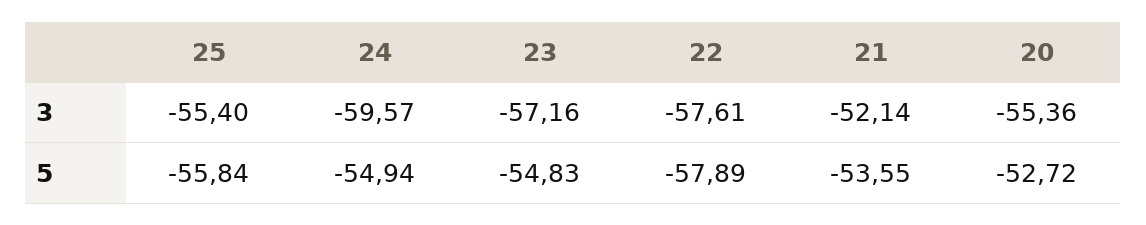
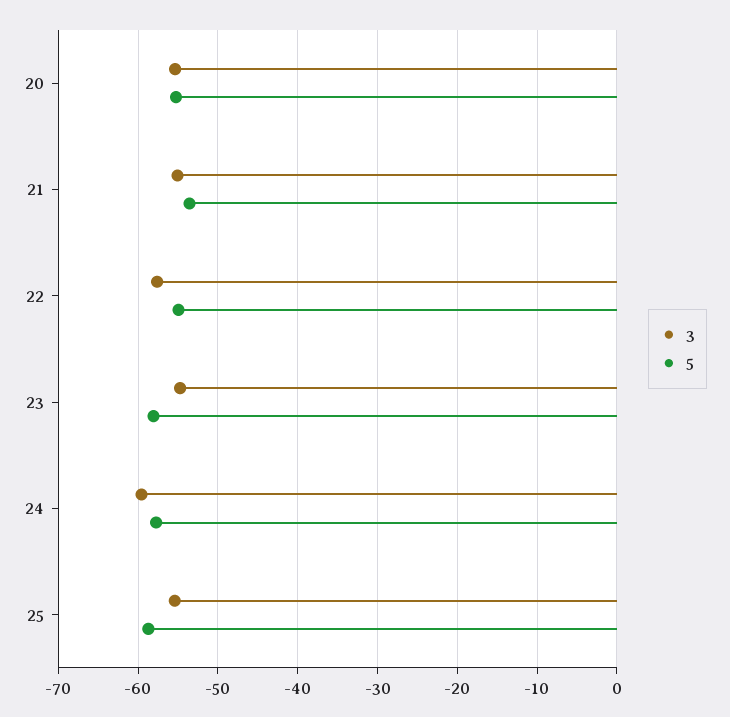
3, 23: -57.16 -> -55
3, 21: -52.14 -> -55
5, 25: -55.84 -> -59
5, 24: -54.94 -> -58
5, 23: -54.83 -> -58
5, 22: -57.89 -> -55
5, 20: -52.72 -> -55

